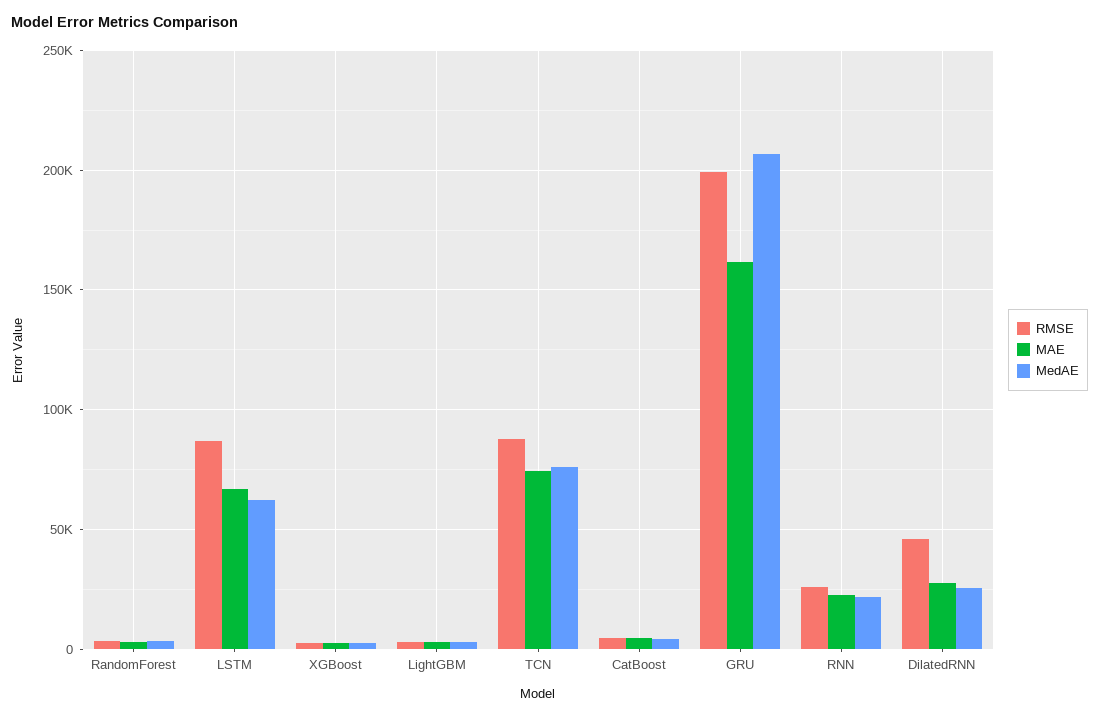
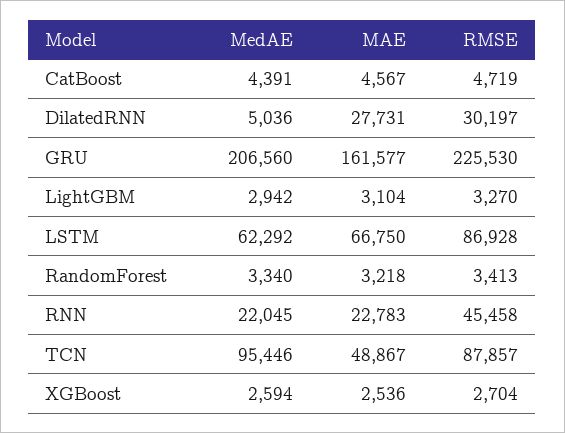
MAE, TCN: 75000 -> 48867
MedAE, TCN: 75000 -> 95446
RMSE, GRU: 200000 -> 225530
RMSE, RNN: 25000 -> 45458
RMSE, DilatedRNN: 45000 -> 30197
MedAE, DilatedRNN: 25000 -> 5036

